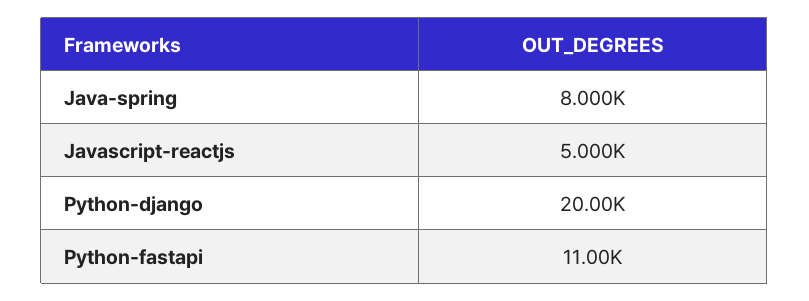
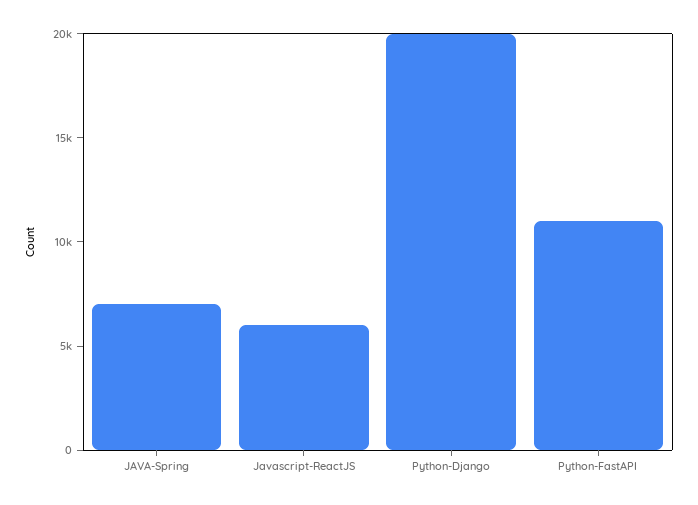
Java-spring: 8000 -> 7000
Javascript-reactjs: 5000 -> 6000

